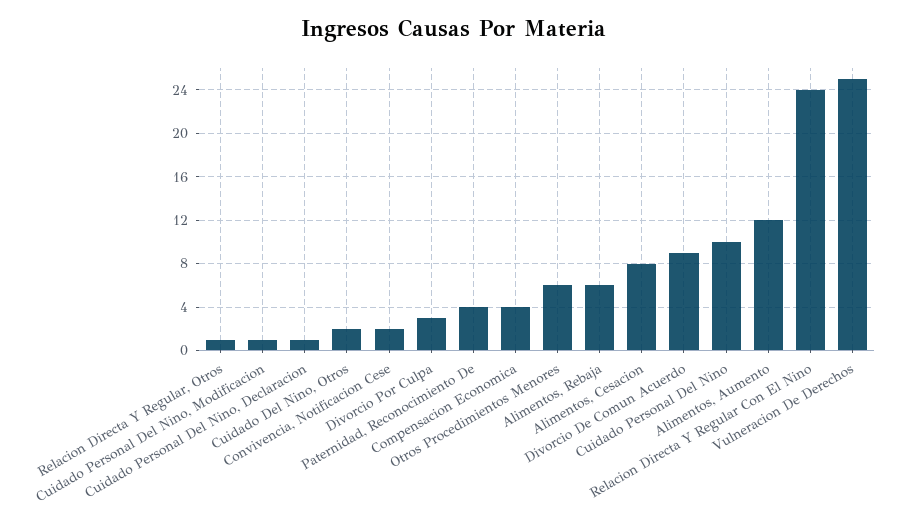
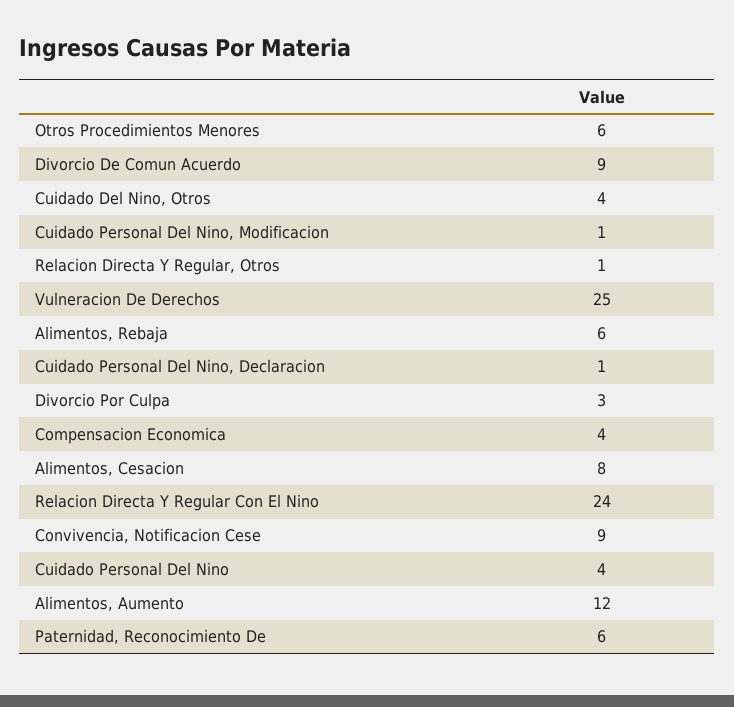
Cuidado Del Nino, Otros: 2 -> 4
Convivencia, Notificacion Cese: 2 -> 9
Paternidad, Reconocimiento De: 4 -> 6
Cuidado Personal Del Nino: 10 -> 4

